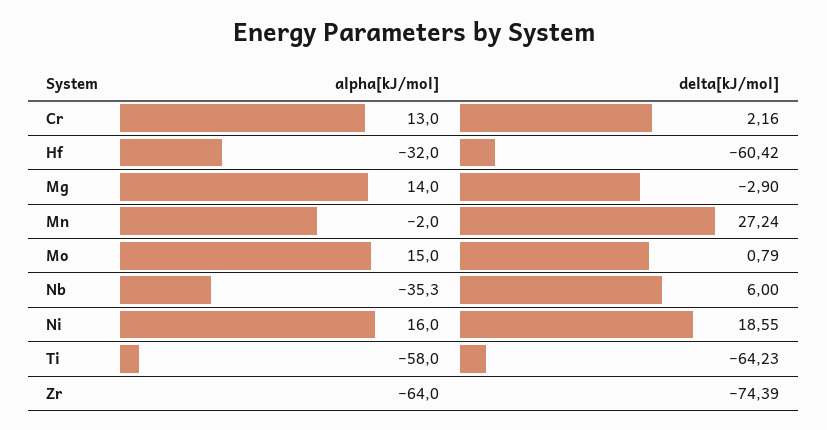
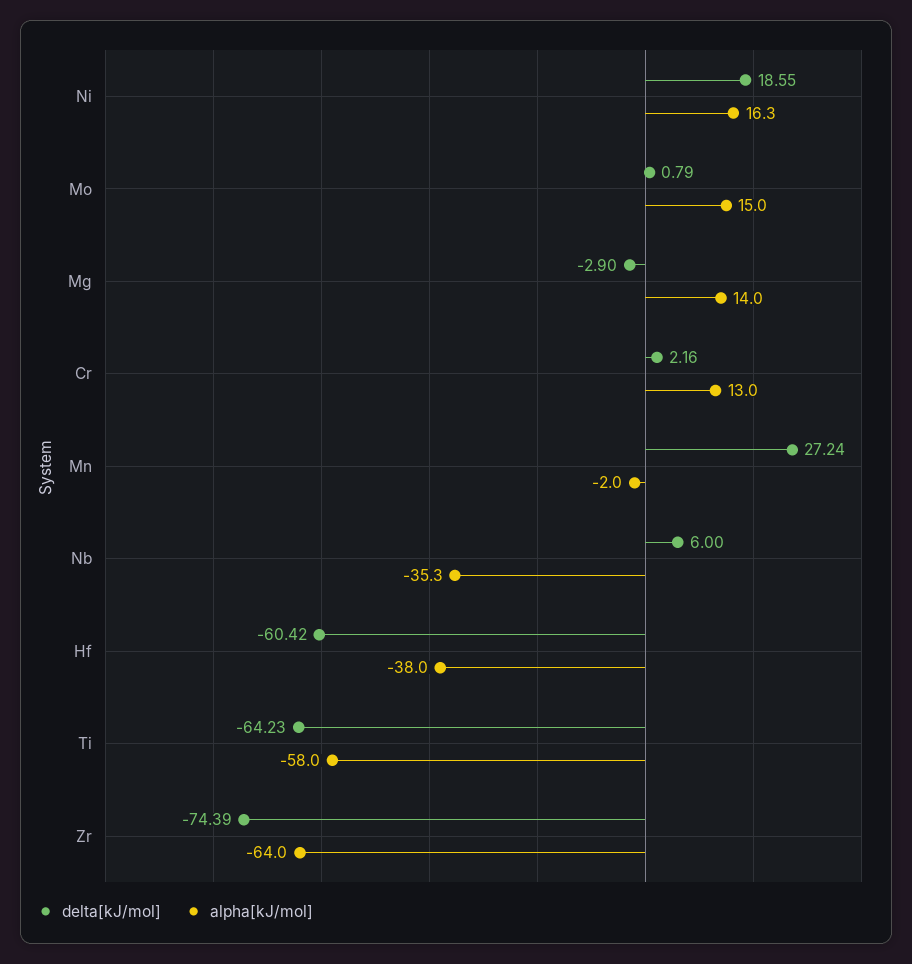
alpha[kJ/mol], Hf: -32 -> -38
alpha[kJ/mol], Ni: 16 -> 16.3

